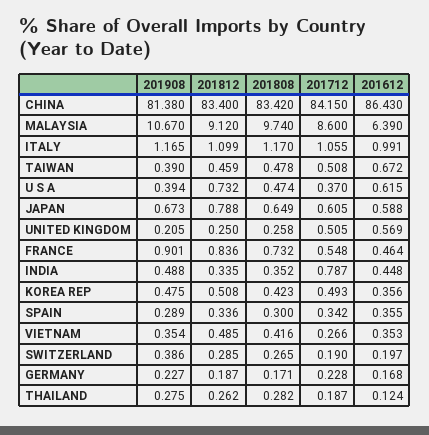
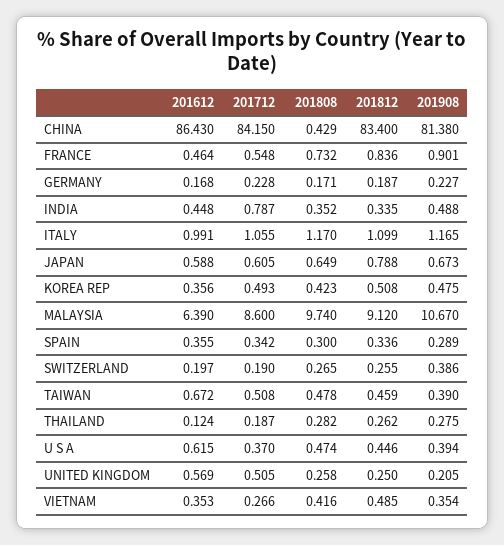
201808, CHINA: 83.42 -> 0.429
201812, U S A: 0.732 -> 0.446
201812, SWITZERLAND: 0.285 -> 0.255

